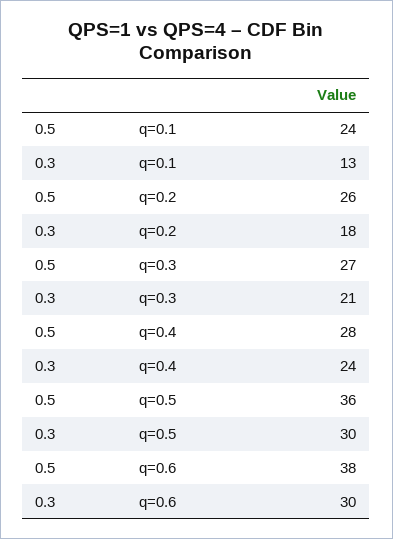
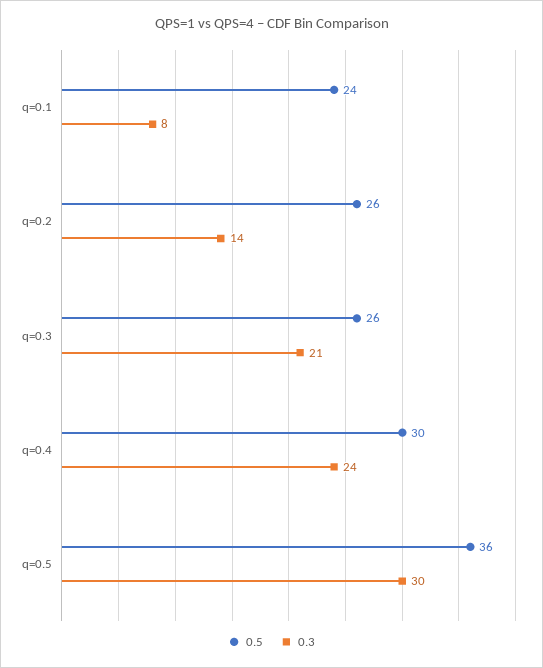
0.3, q=0.1: 13 -> 8
0.3, q=0.2: 18 -> 14
0.5, q=0.3: 27 -> 26
0.5, q=0.4: 28 -> 30
0.5, q=0.6: 38 -> none
0.3, q=0.6: 30 -> none

